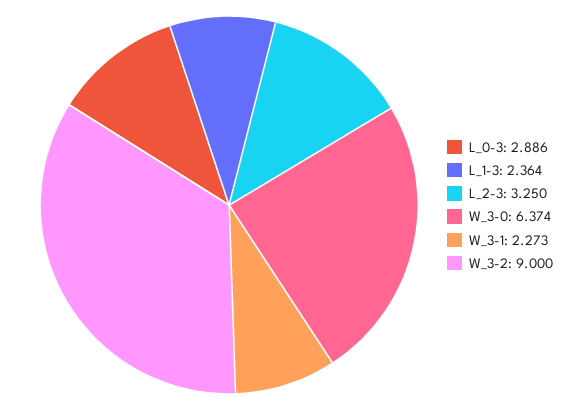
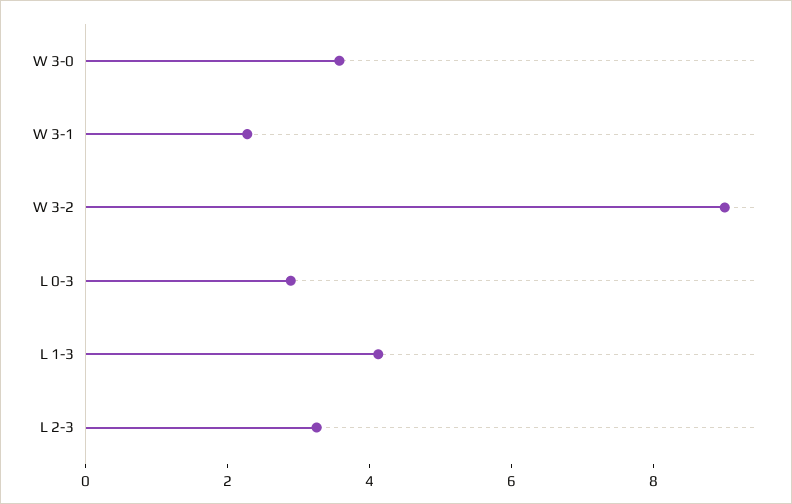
L_1-3: 2.364 -> 4
W_3-0: 6.374 -> 3.5

